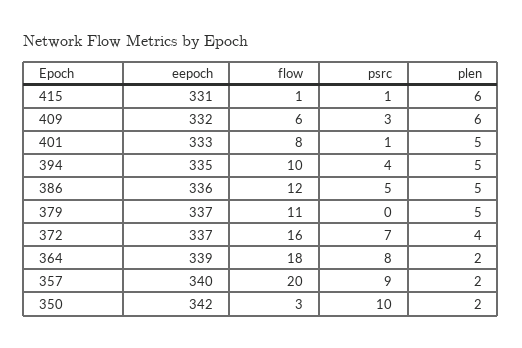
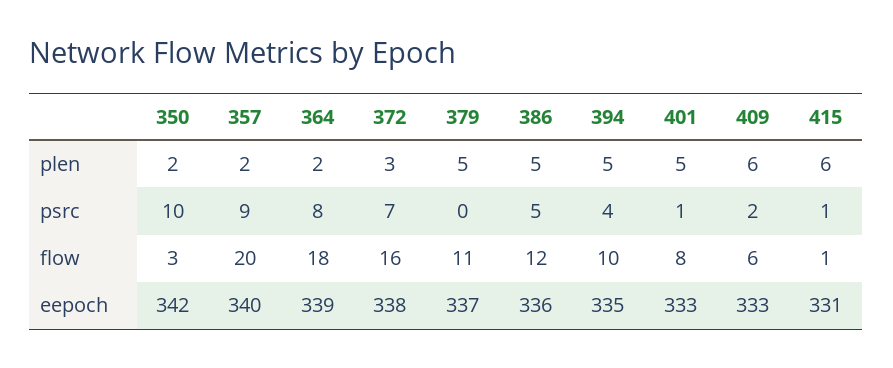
eepoch, 409: 332 -> 333
psrc, 409: 3 -> 2
eepoch, 372: 337 -> 338
plen, 372: 4 -> 3

